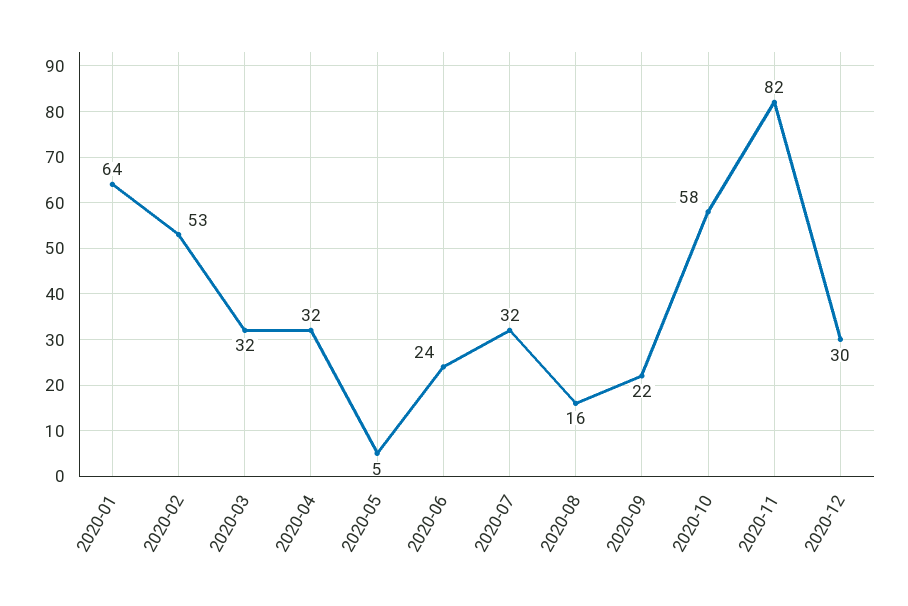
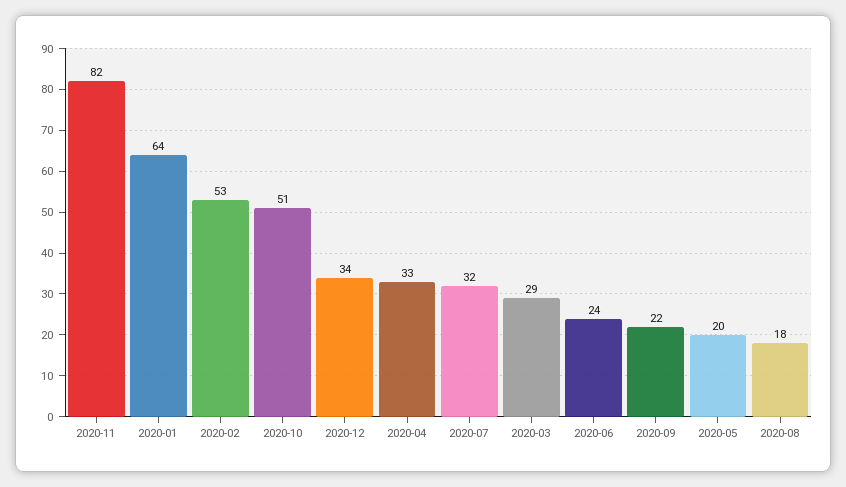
2020-03: 32 -> 29
2020-04: 32 -> 33
2020-05: 5 -> 20
2020-08: 16 -> 18
2020-10: 58 -> 51
2020-12: 30 -> 34

